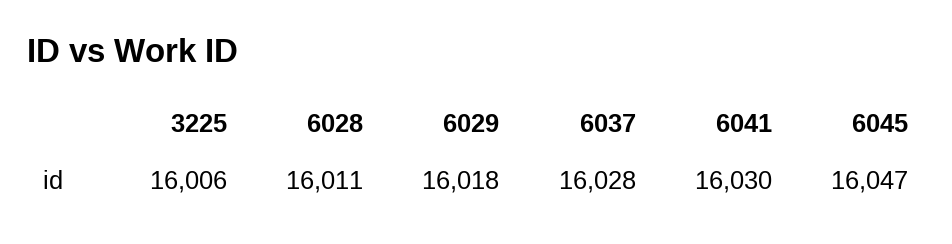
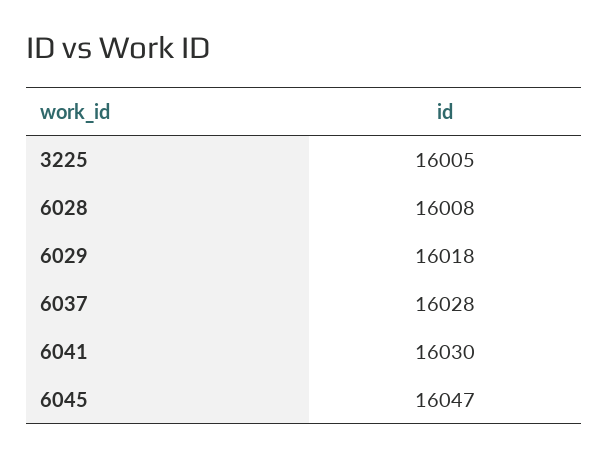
3225: 16006 -> 16005
6028: 16011 -> 16008

